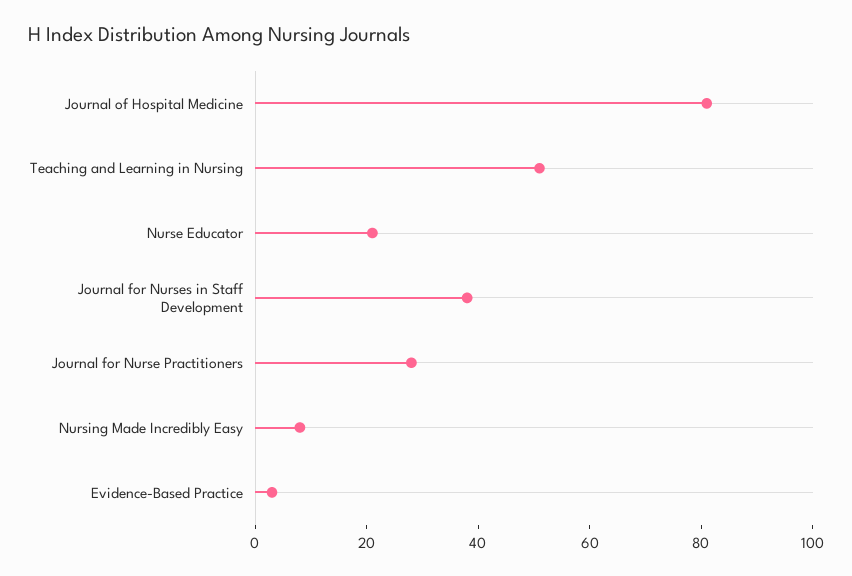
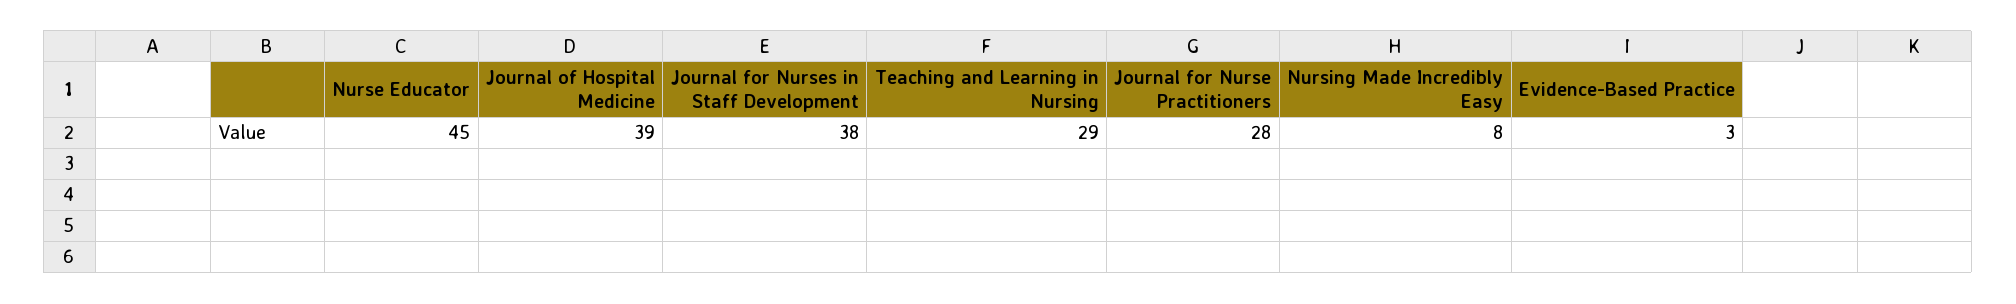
Journal of Hospital Medicine: 80 -> 39
Teaching and Learning in Nursing: 50 -> 29
Nurse Educator: 20 -> 45

